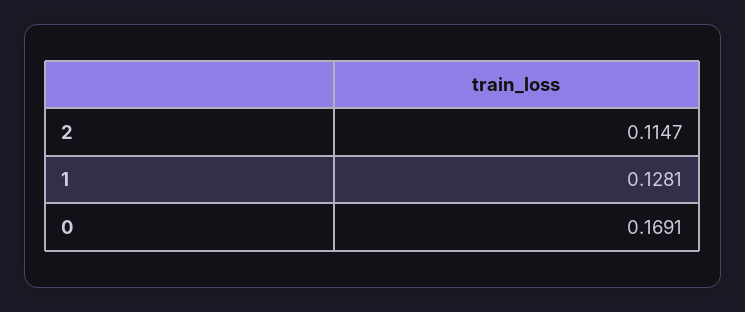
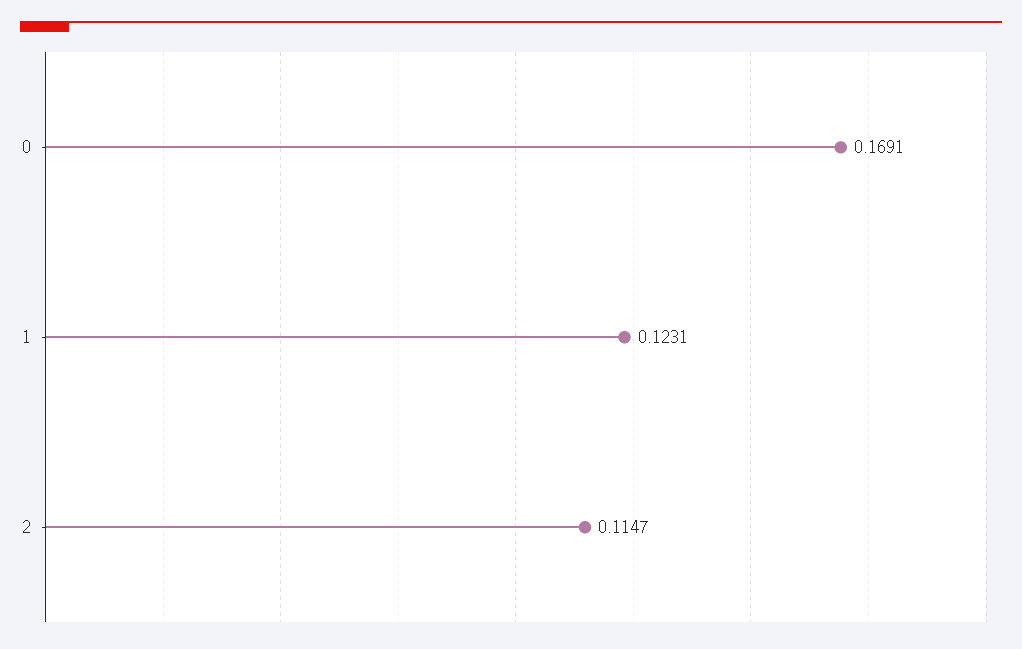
1: 0.1281 -> 0.1231

